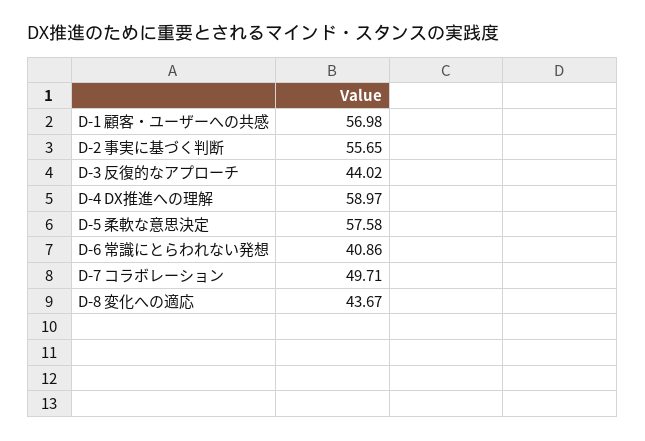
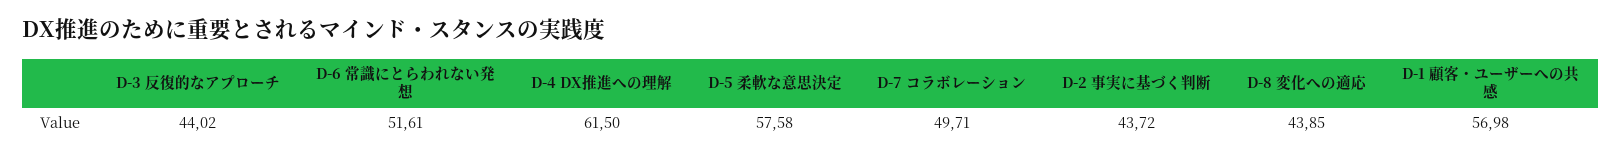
D-2 事実に基づく判断: 55.65 -> 43.72
D-4 DX推進への理解: 58.97 -> 61.5
D-6 常識にとらわれない発想: 40.86 -> 51.61
D-8 変化への適応: 43.67 -> 43.85

